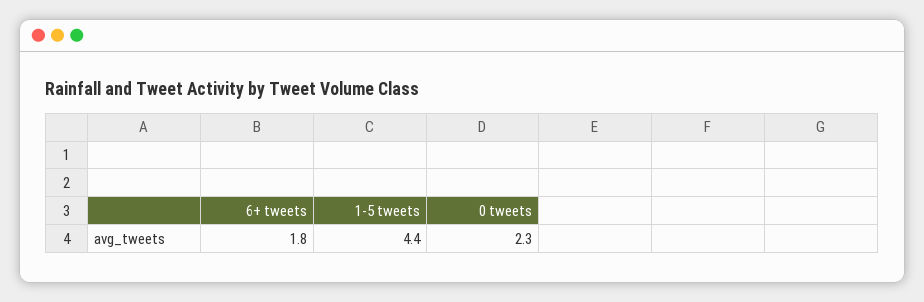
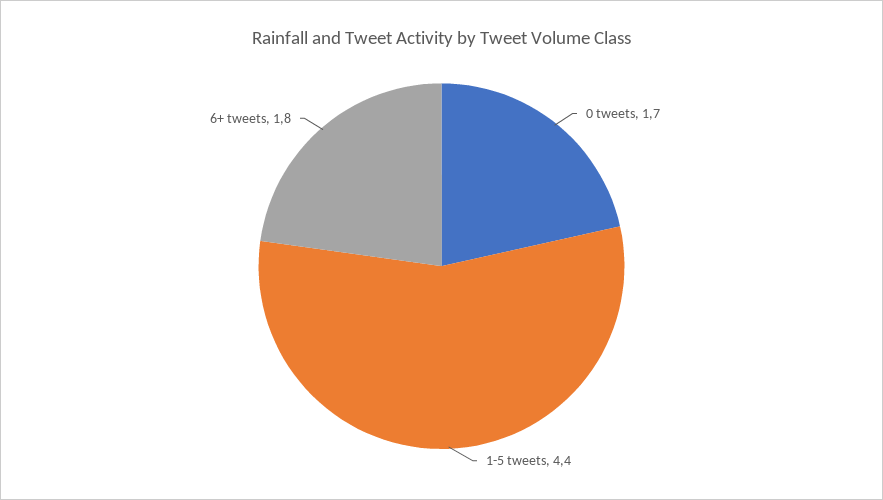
0 tweets: 2.3 -> 1.7

